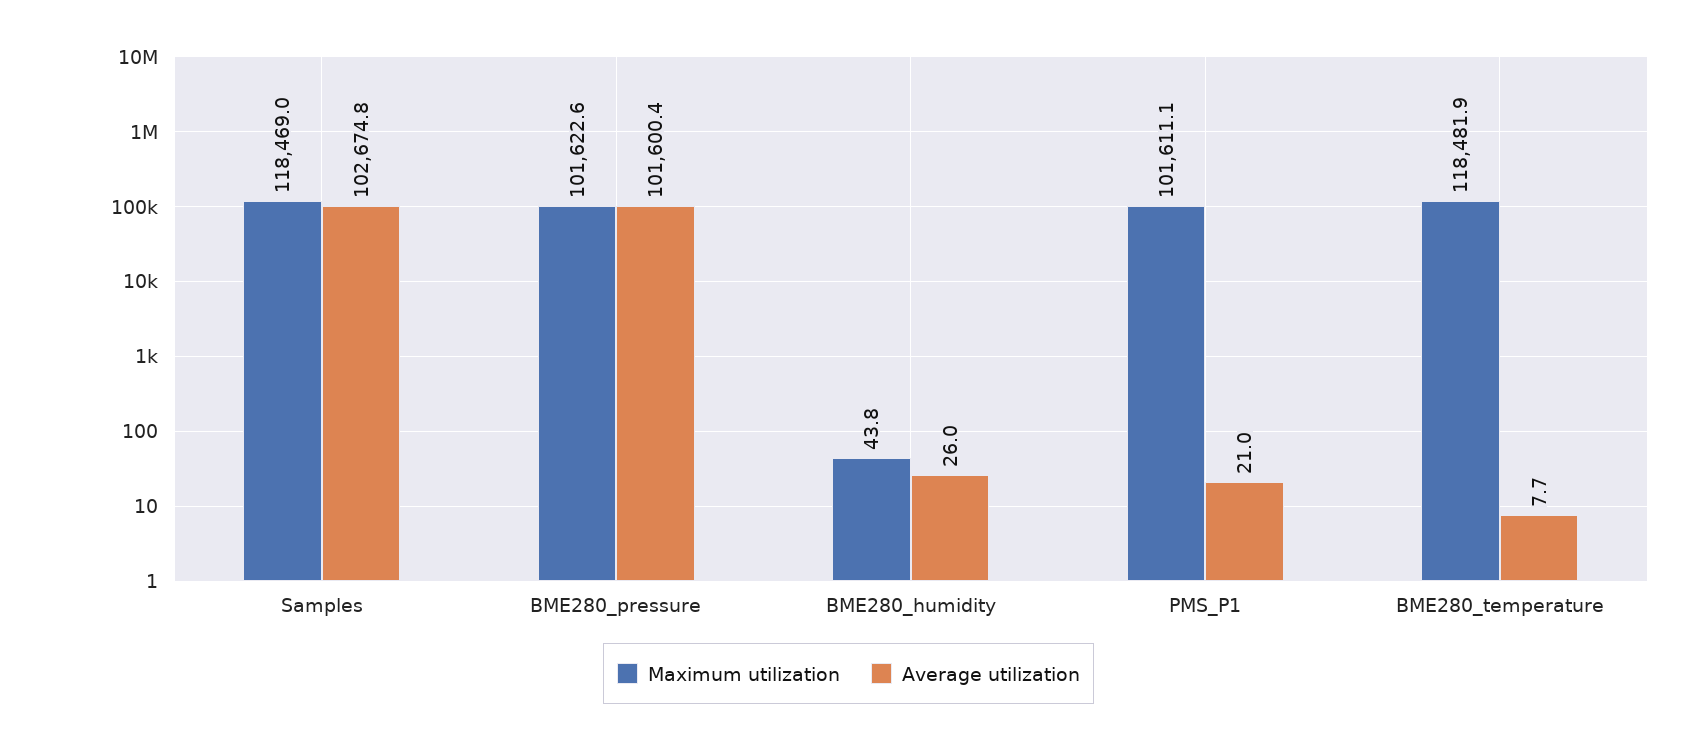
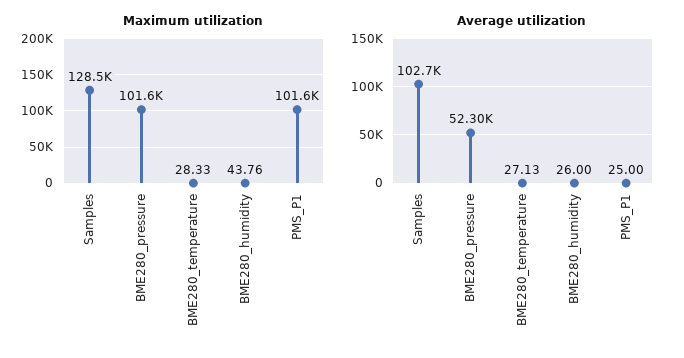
Maximum utilization, Samples: 118469 -> 128500
Average utilization, BME280_pressure: 101600.4 -> 52300
Average utilization, PMS_P1: 21 -> 25
Maximum utilization, BME280_temperature: 118481.9 -> 28.33
Average utilization, BME280_temperature: 7.7 -> 27.13

